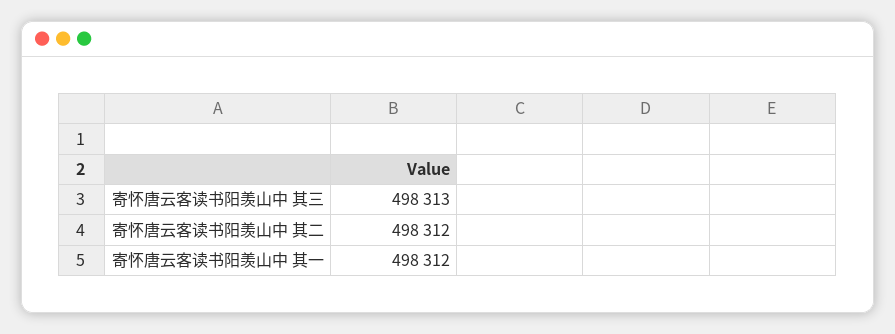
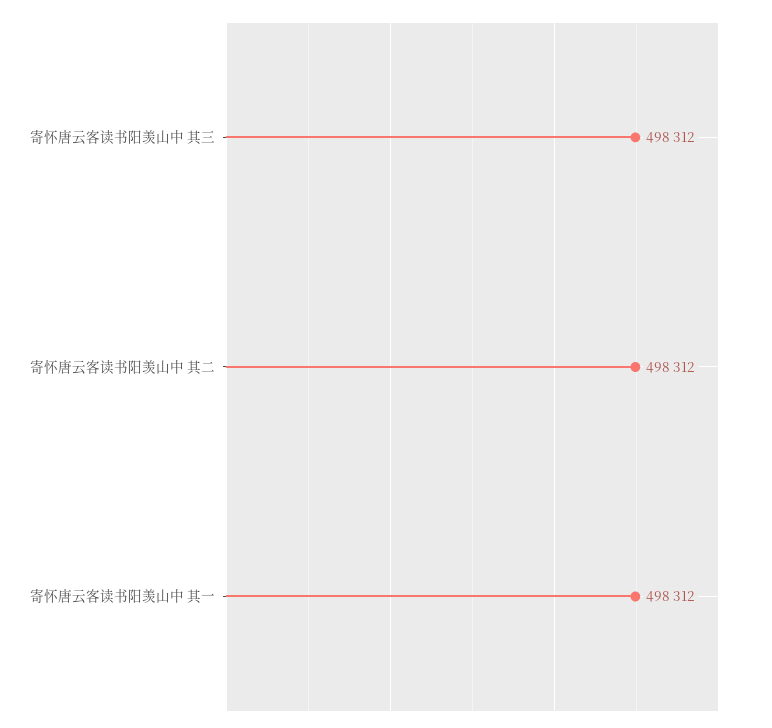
寄怀唐云客读书阳羡山中 其三: 498313 -> 498312

